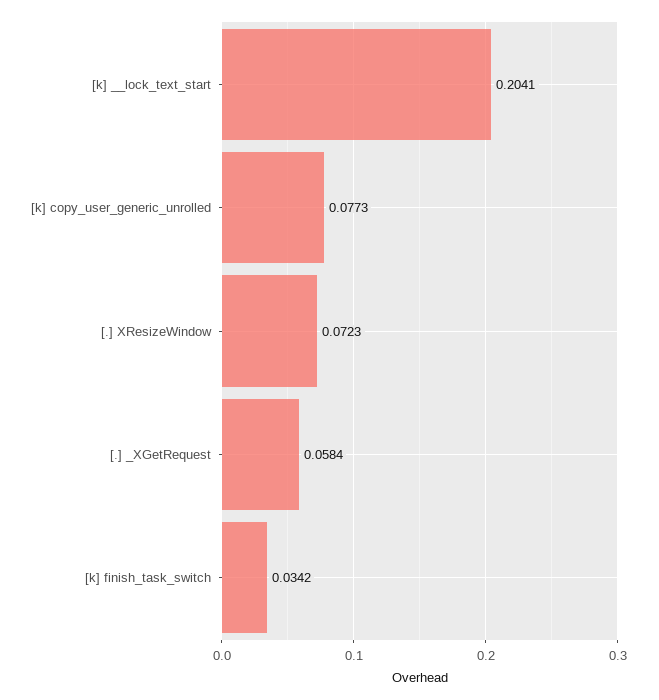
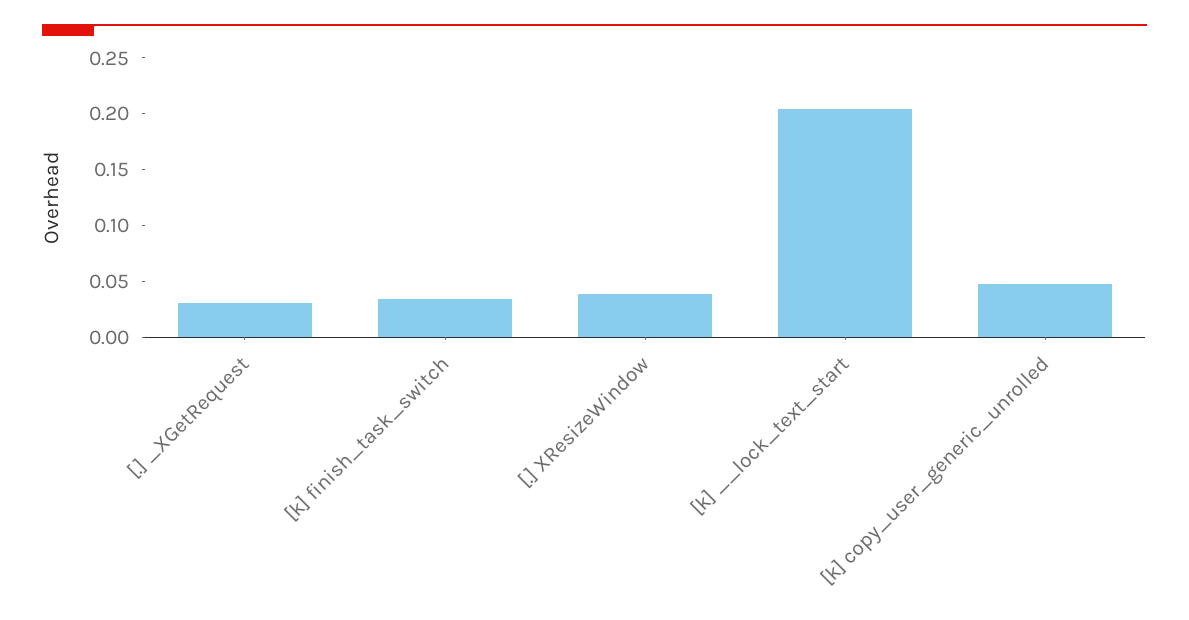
[k] copy_user_generic_unrolled: 0.0773 -> 0.05
[.] XResizeWindow: 0.0723 -> 0.04
[.] _XGetRequest: 0.0584 -> 0.03

